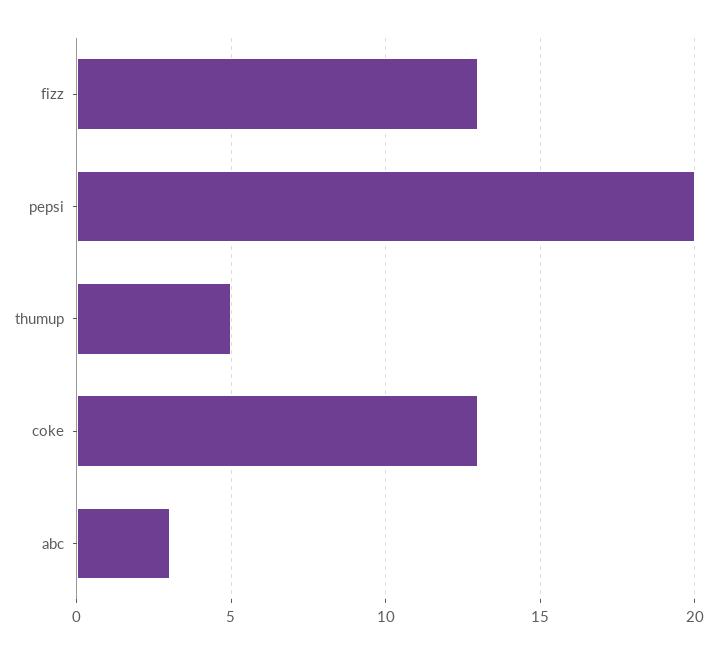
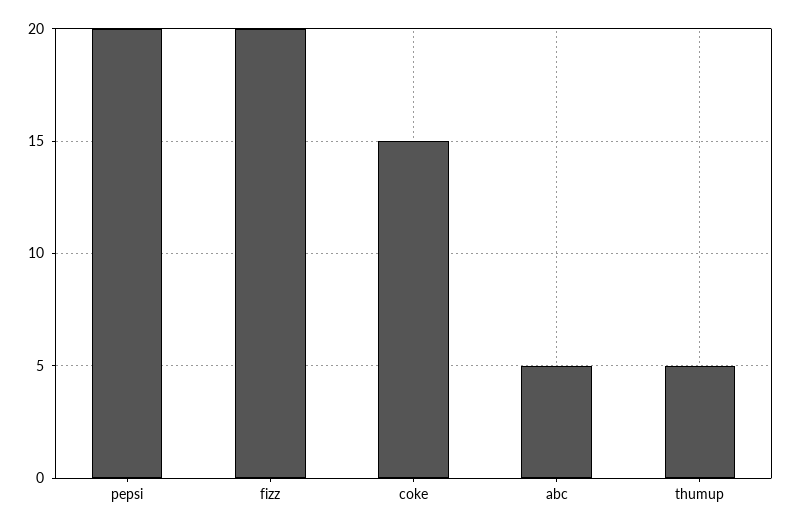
fizz: 13 -> 20
coke: 13 -> 15
abc: 3 -> 5

